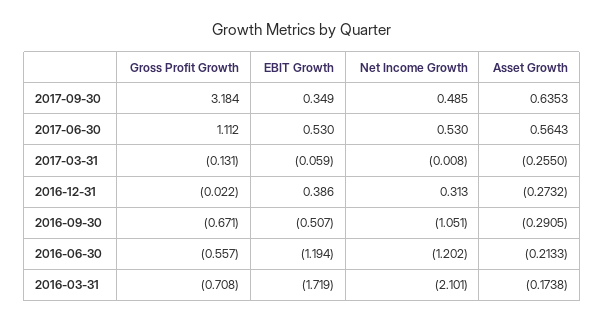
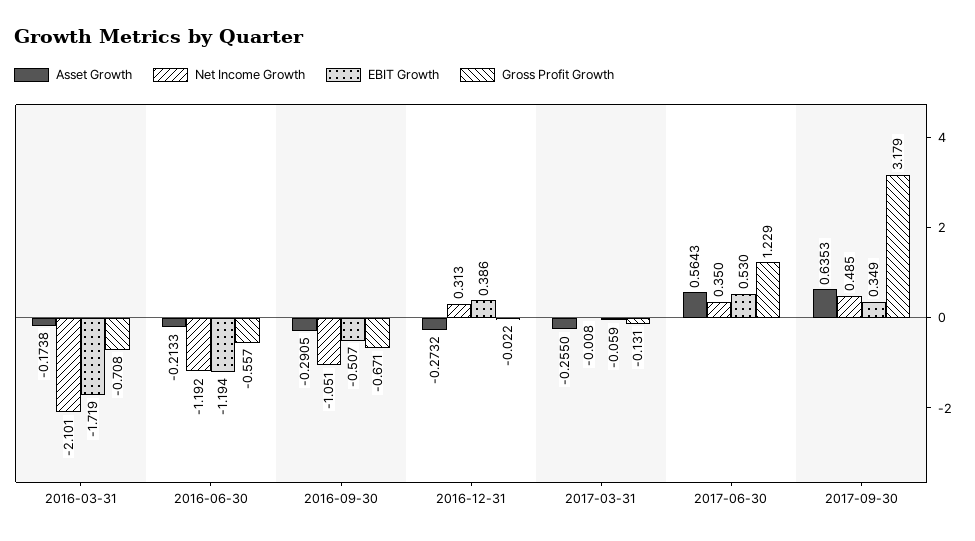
Gross Profit Growth, 2017-09-30: 3.184 -> 3.179
Gross Profit Growth, 2017-06-30: 1.112 -> 1.229
Net Income Growth, 2017-06-30: 0.53 -> 0.35
Net Income Growth, 2016-06-30: -1.202 -> -1.192

